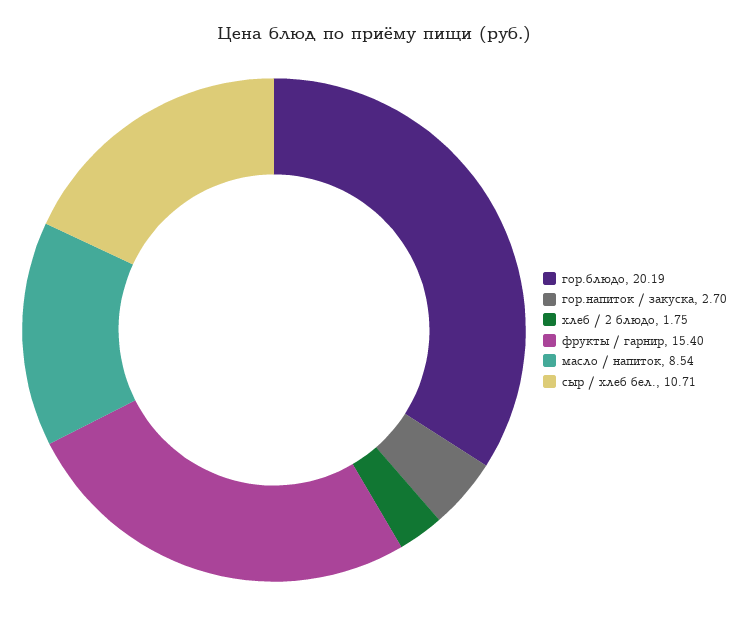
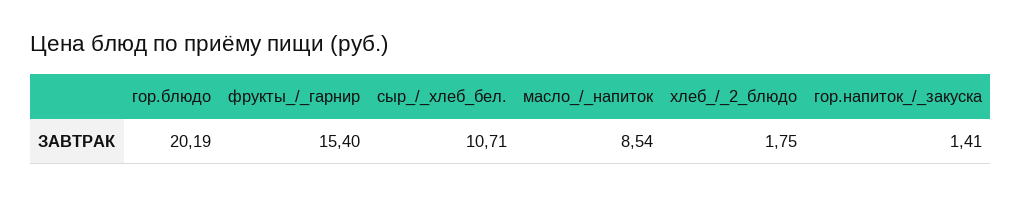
гор.напиток / закуска: 2.7 -> 1.41

